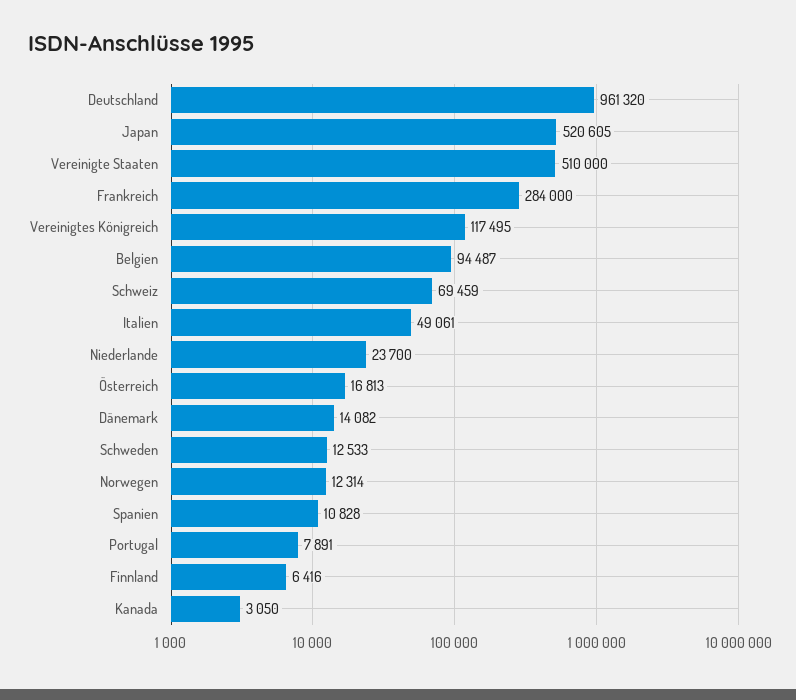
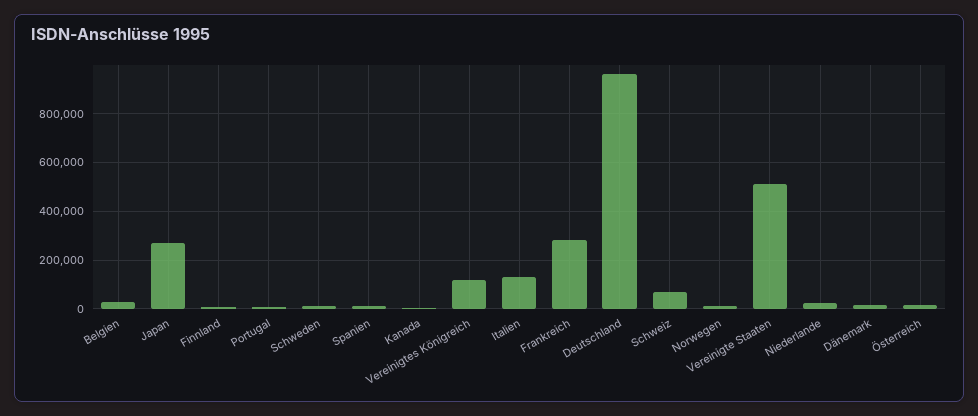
Japan: 520605 -> 275000
Belgien: 94487 -> 25000
Italien: 49061 -> 125000

